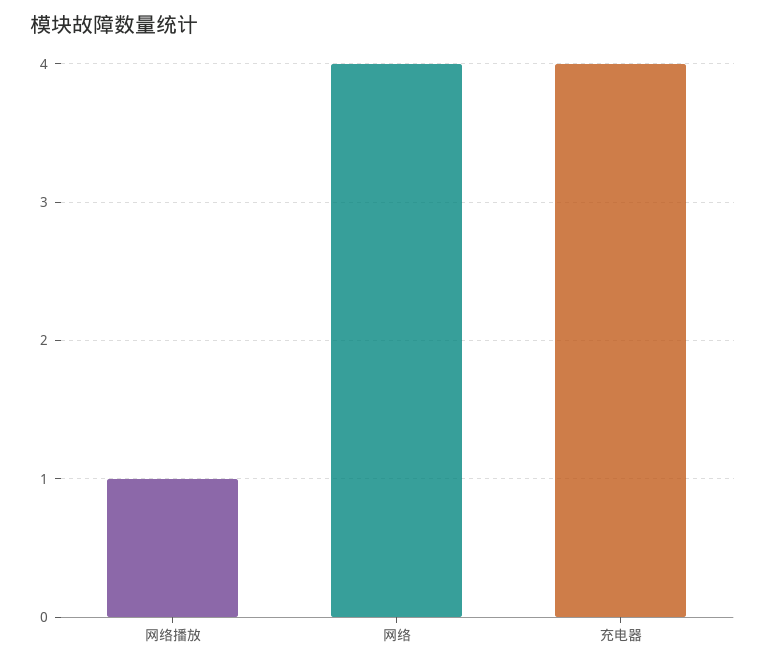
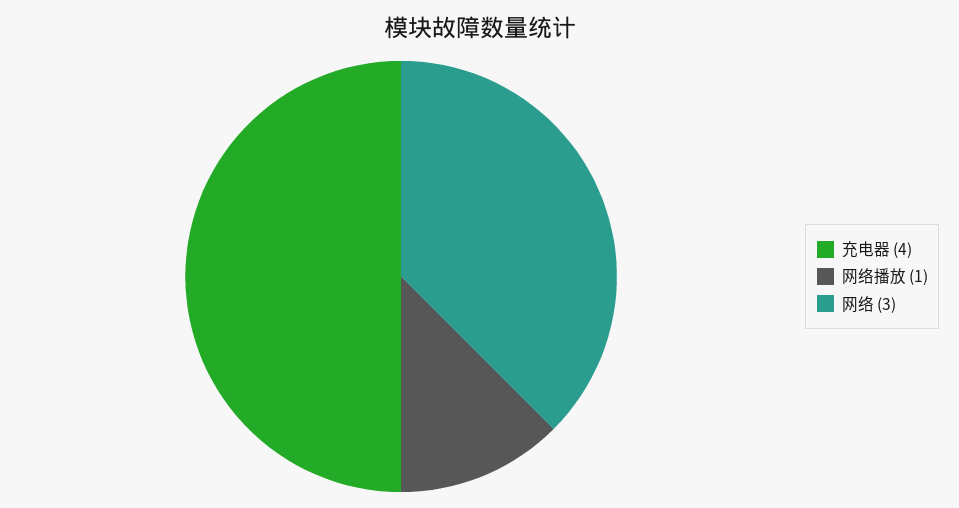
网络: 4 -> 3

